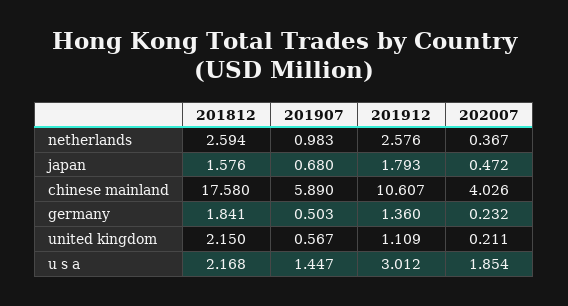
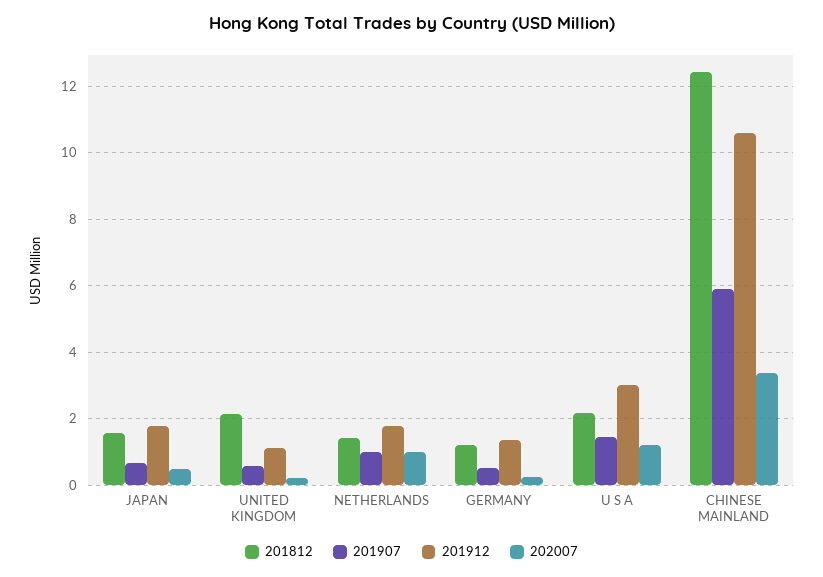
201812, netherlands: 2.594 -> 1.4
201912, netherlands: 2.576 -> 1.8
202007, netherlands: 0.367 -> 1
201812, chinese mainland: 17.58 -> 12.4
202007, chinese mainland: 4.026 -> 3.4
201812, germany: 1.841 -> 1.2
202007, u s a: 1.854 -> 1.2

